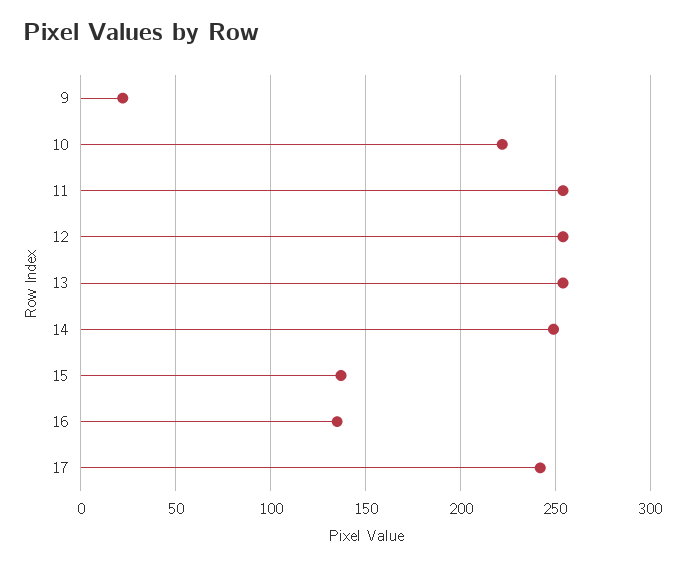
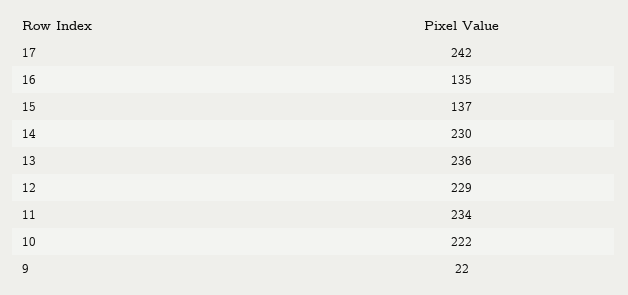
11: 255 -> 234
12: 255 -> 229
13: 255 -> 236
14: 250 -> 230

